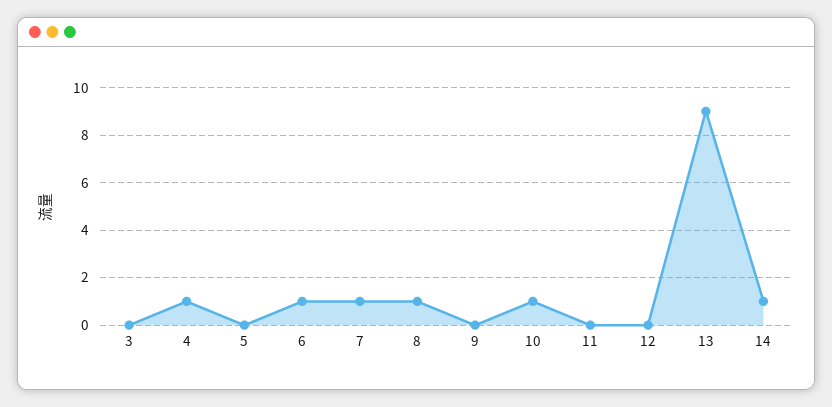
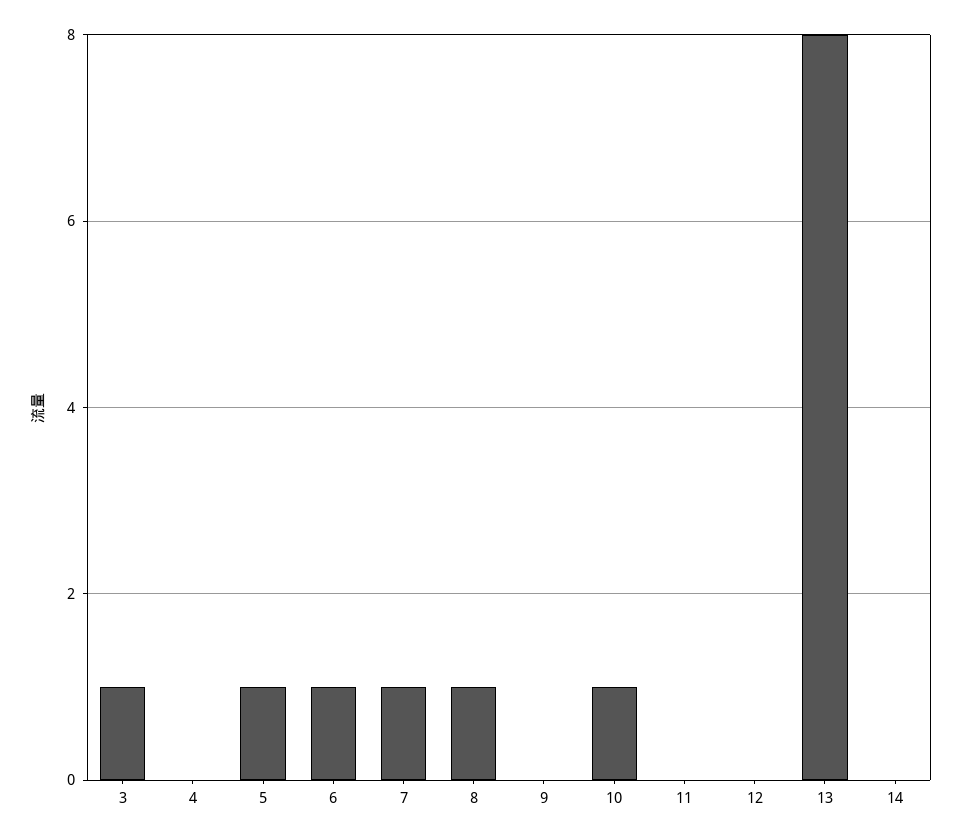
3: 0 -> 1
4: 1 -> 0
5: 0 -> 1
13: 9 -> 8
14: 1 -> 0

